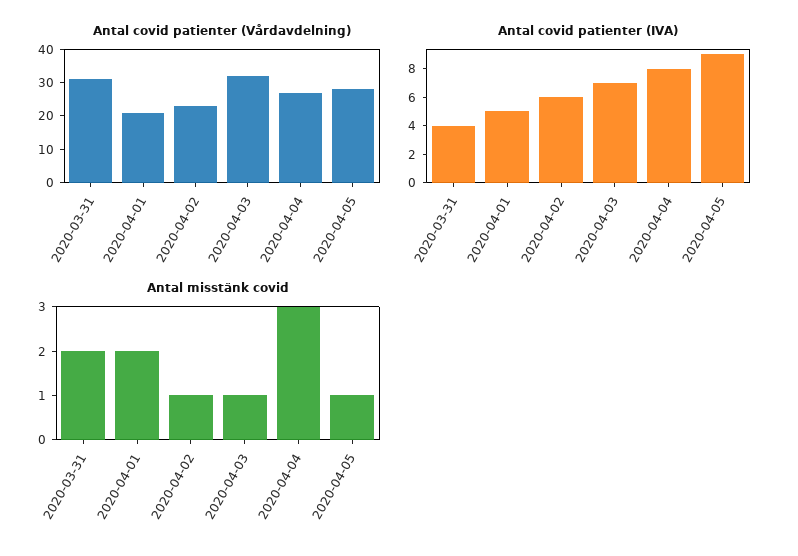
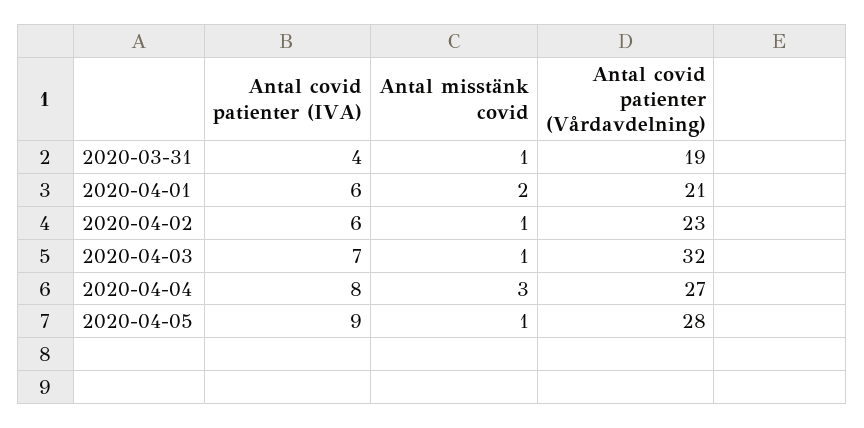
Antal covid patienter (Vårdavdelning), 2020-03-31: 30 -> 19
Antal covid patienter (IVA), 2020-04-01: 5 -> 6
Antal misstänk covid, 2020-03-31: 2 -> 1

